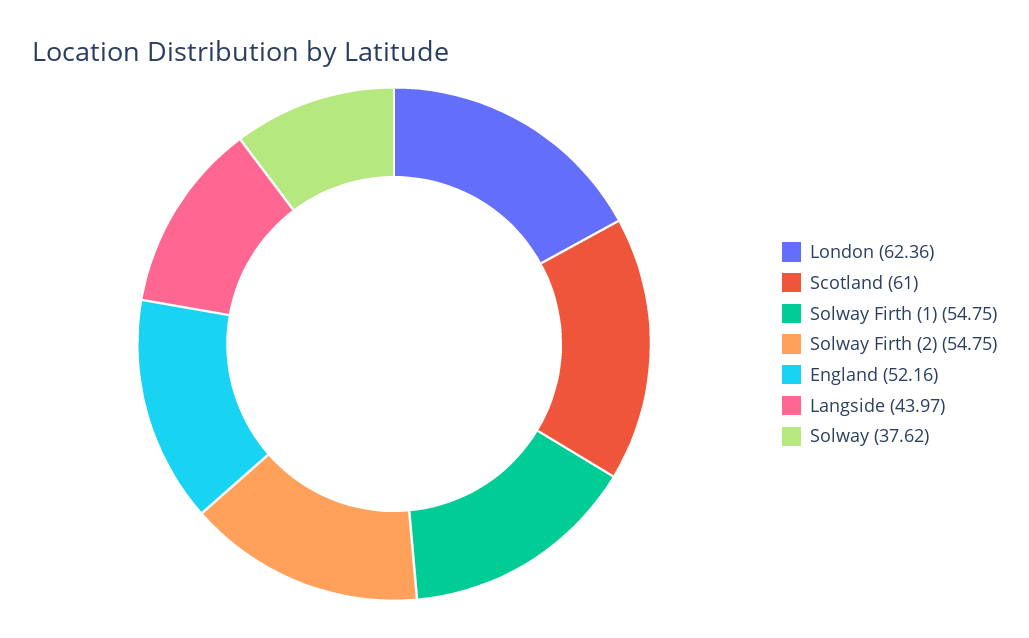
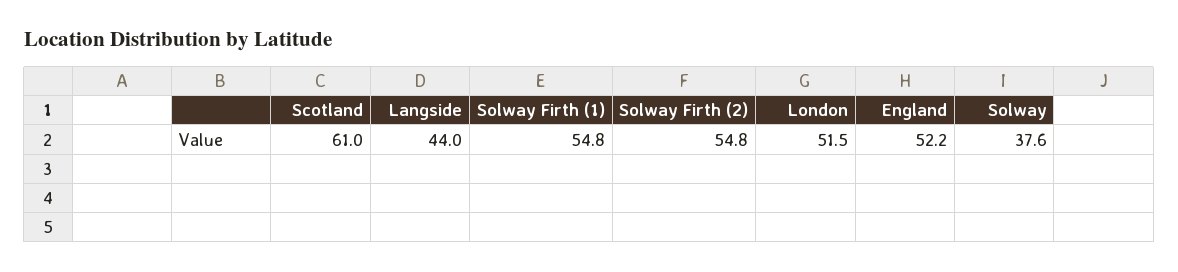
London: 62.36 -> 51.5

